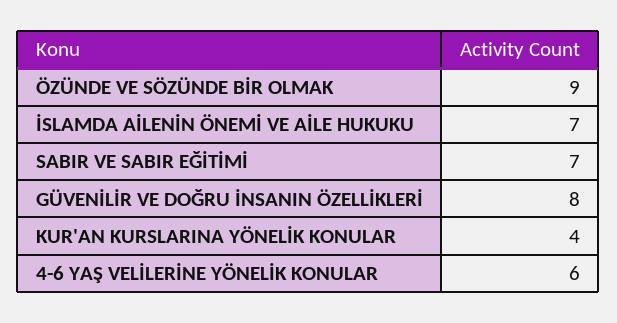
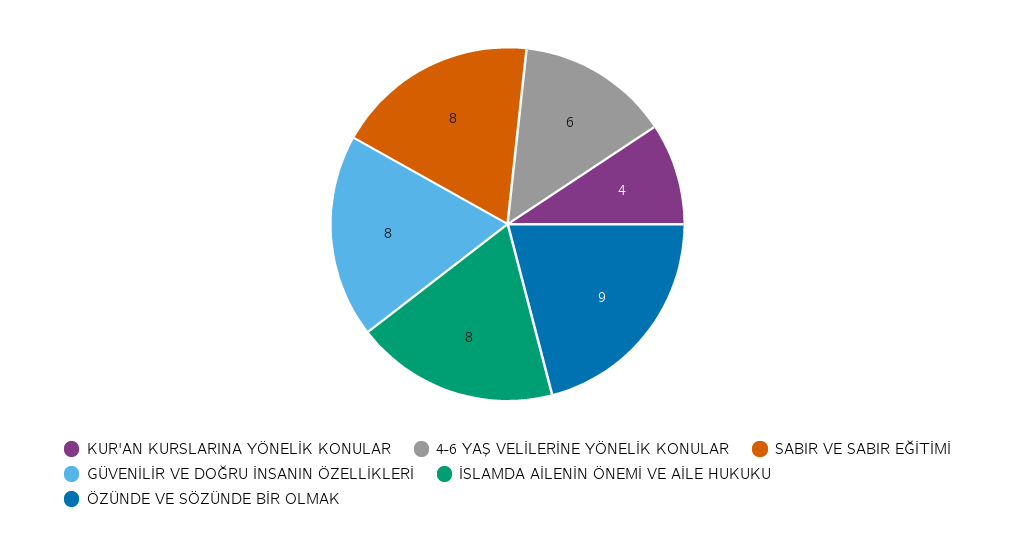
İSLAMDA AİLENİN ÖNEMİ VE AİLE HUKUKU: 7 -> 8
SABIR VE SABIR EĞİTİMİ: 7 -> 8

